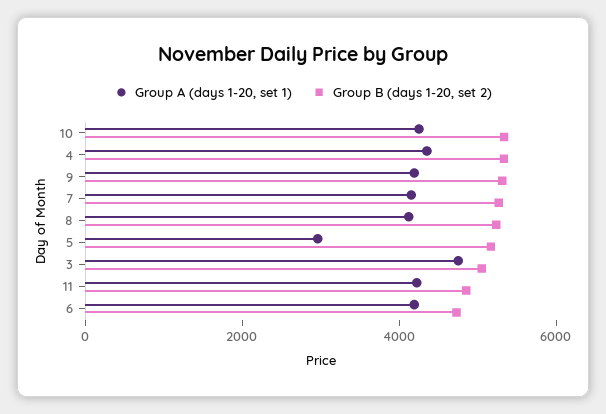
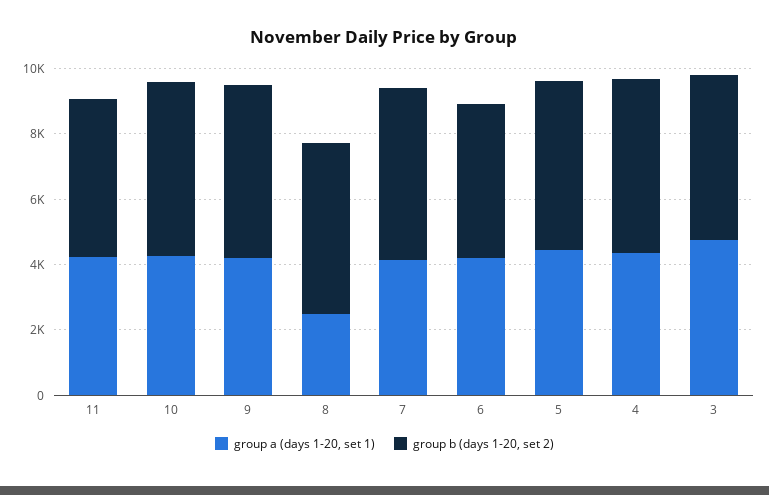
Group A (days 1-20, set 1), 8: 4000 -> 2500
Group A (days 1-20, set 1), 5: 3000 -> 4500

